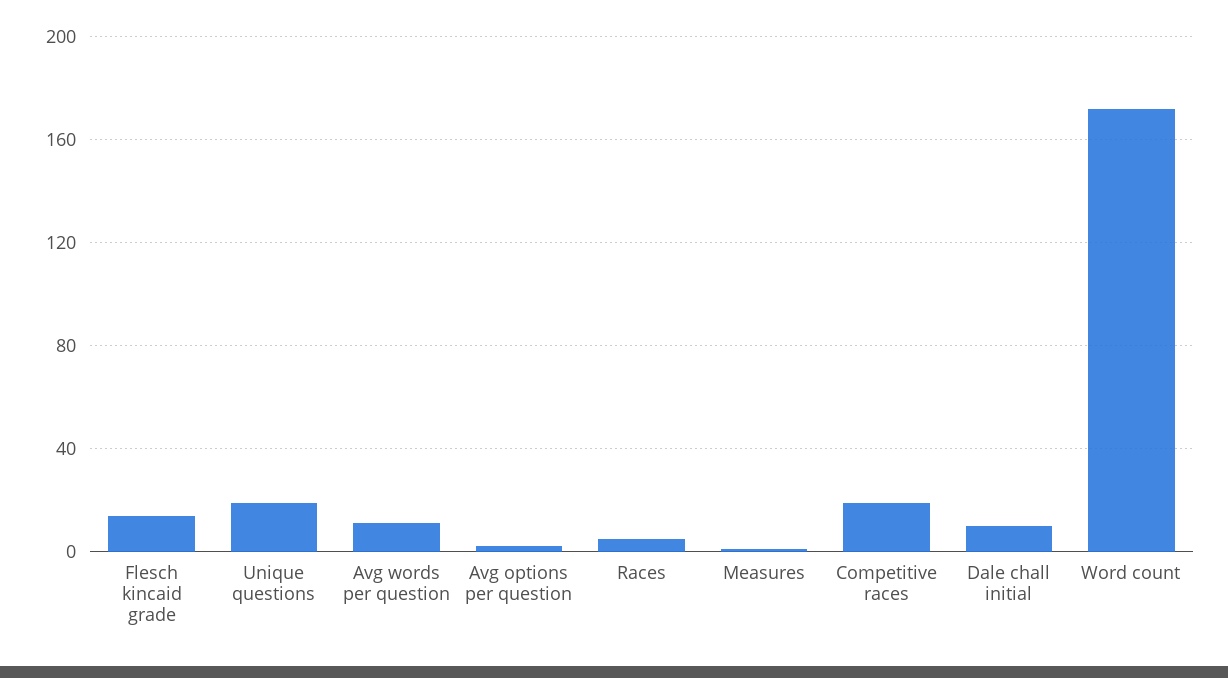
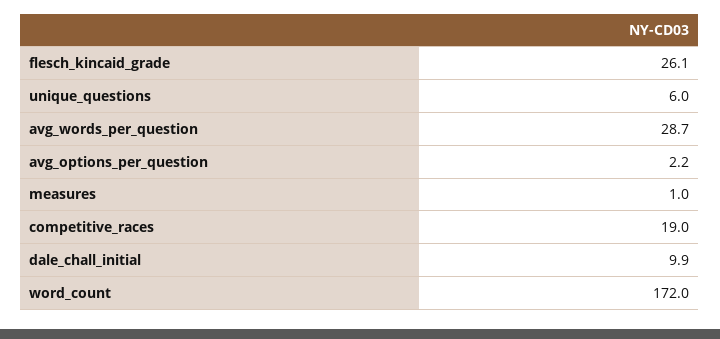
Flesch kincaid grade: 15 -> 26.1
Unique questions: 20 -> 6
Avg words per question: 10 -> 28.7
Races: 5 -> none

